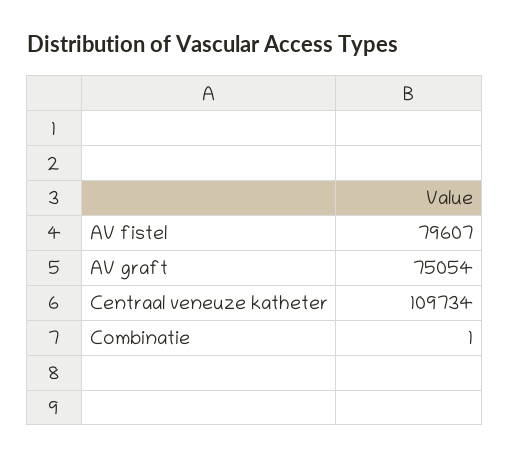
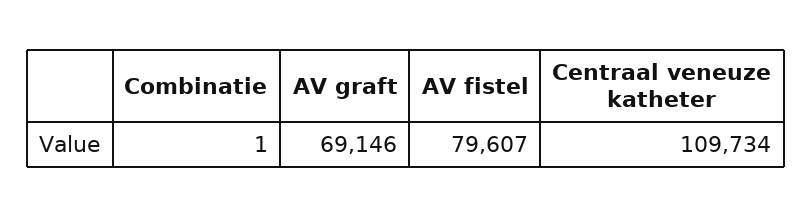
AV graft: 75054 -> 69146

